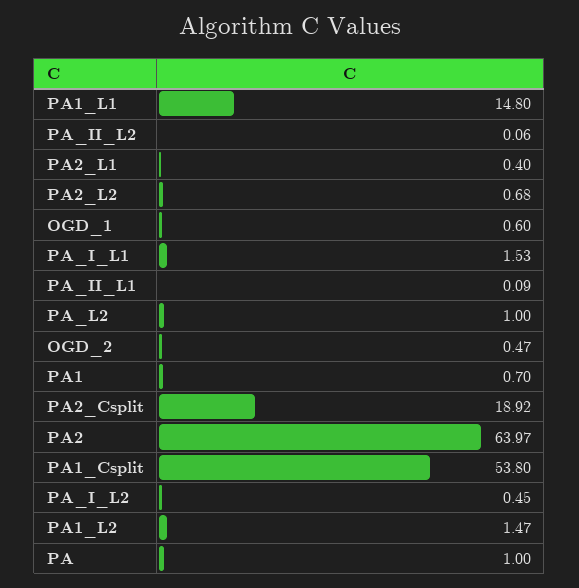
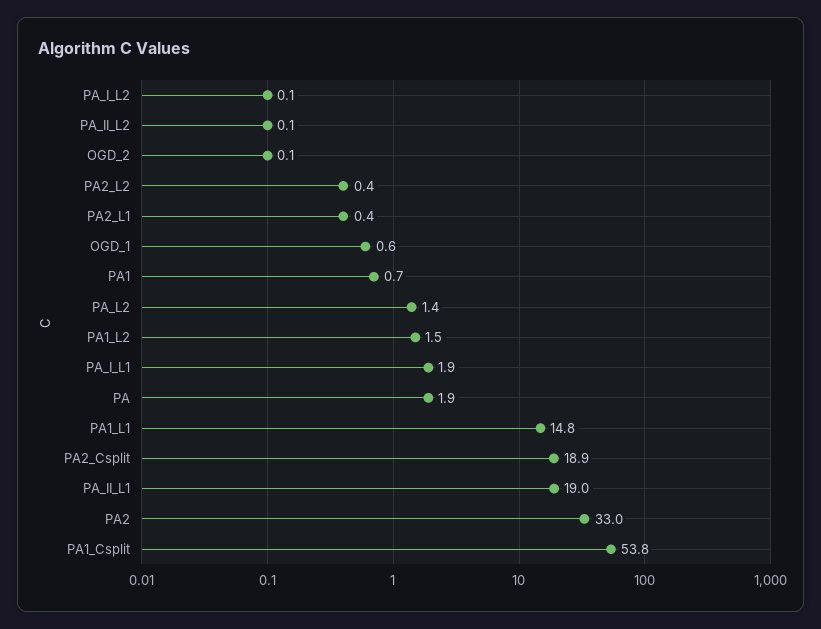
PA2_L2: 0.68 -> 0.4
PA_I_L1: 1.53 -> 1.9
PA_II_L1: 0.09 -> 19
PA_L2: 1 -> 1.4
OGD_2: 0.47 -> 0.1
PA2: 63.97 -> 33
PA_I_L2: 0.45 -> 0.1
PA: 1 -> 1.9

